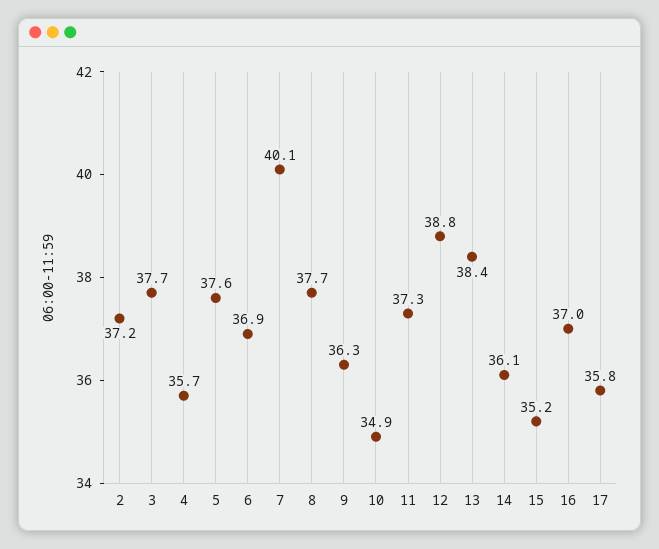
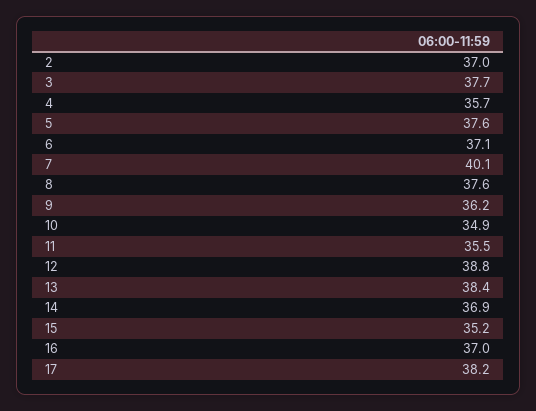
2: 37.2 -> 37
6: 36.9 -> 37.1
8: 37.7 -> 37.6
9: 36.3 -> 36.2
11: 37.3 -> 35.5
14: 36.1 -> 36.9
17: 35.8 -> 38.2

